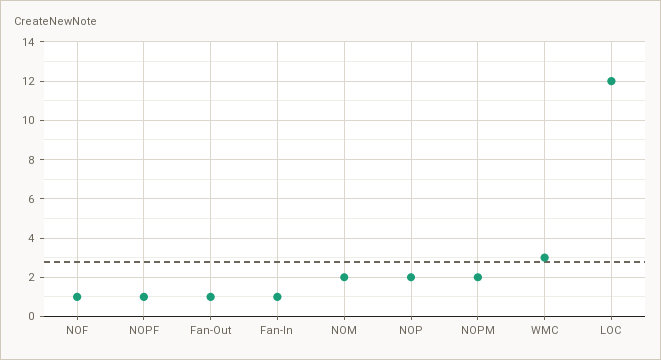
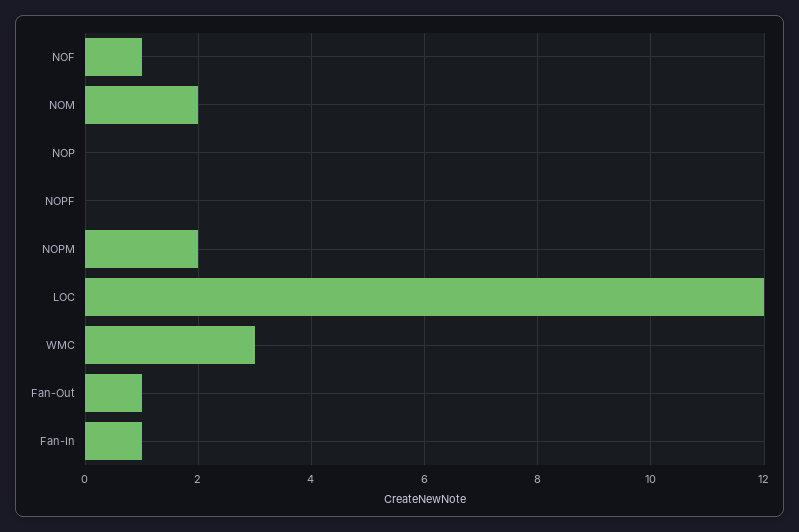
NOPF: 1 -> 0
NOP: 2 -> 0

